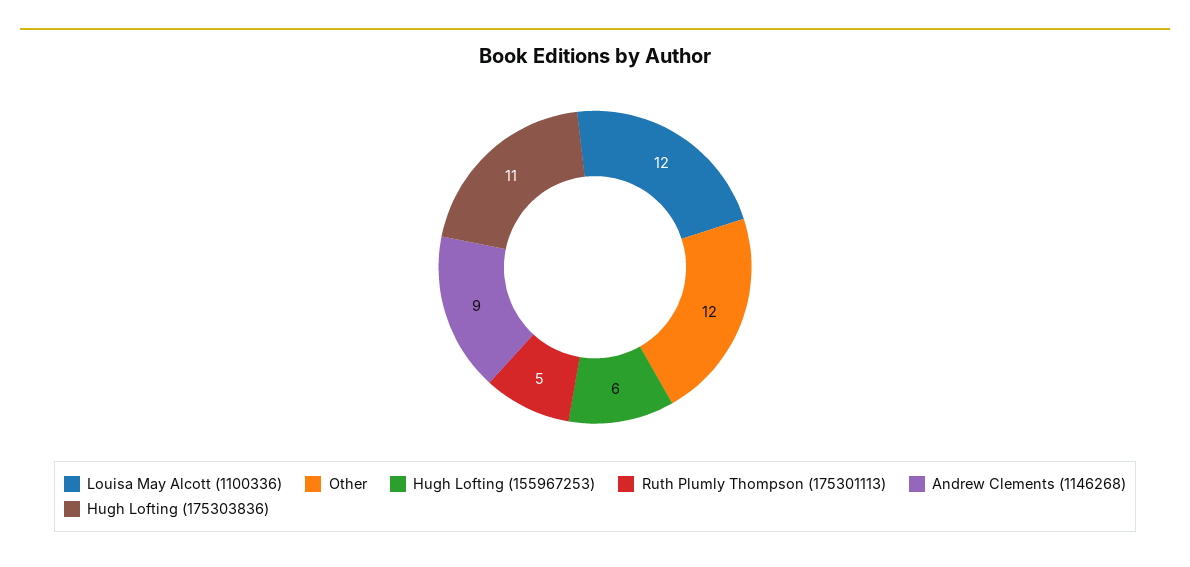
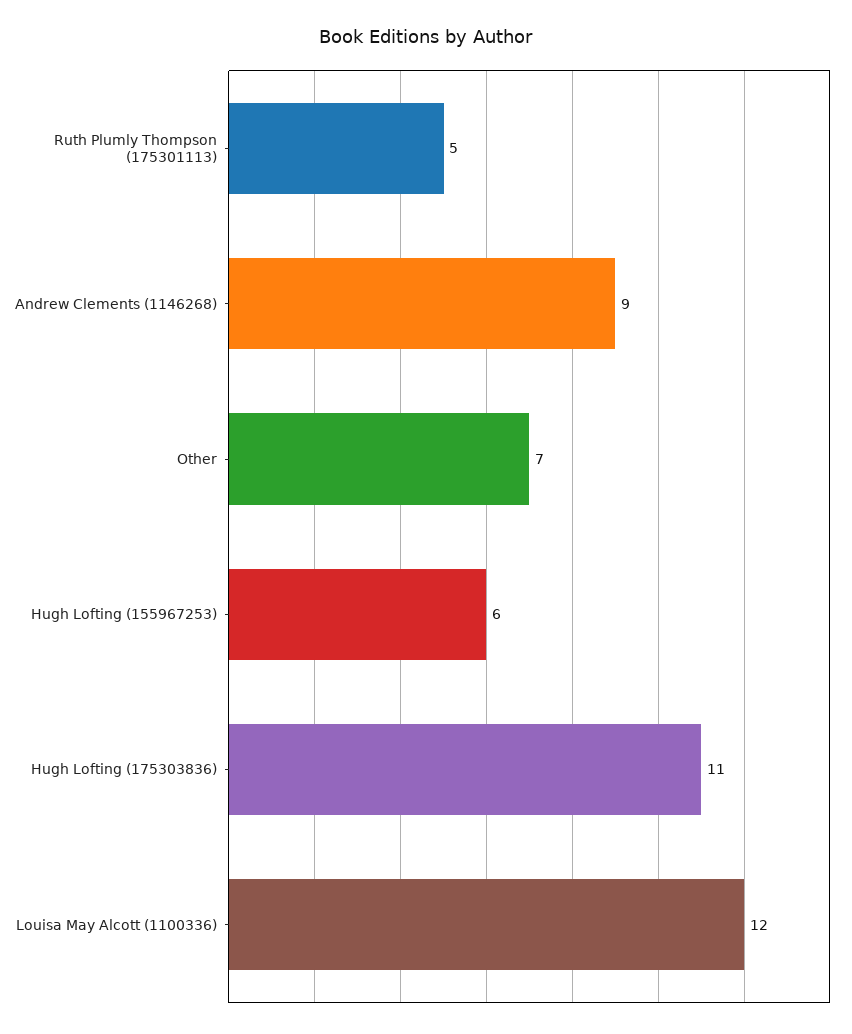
Other: 12 -> 7

